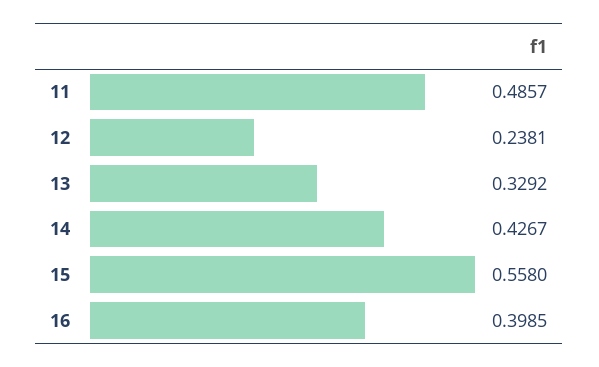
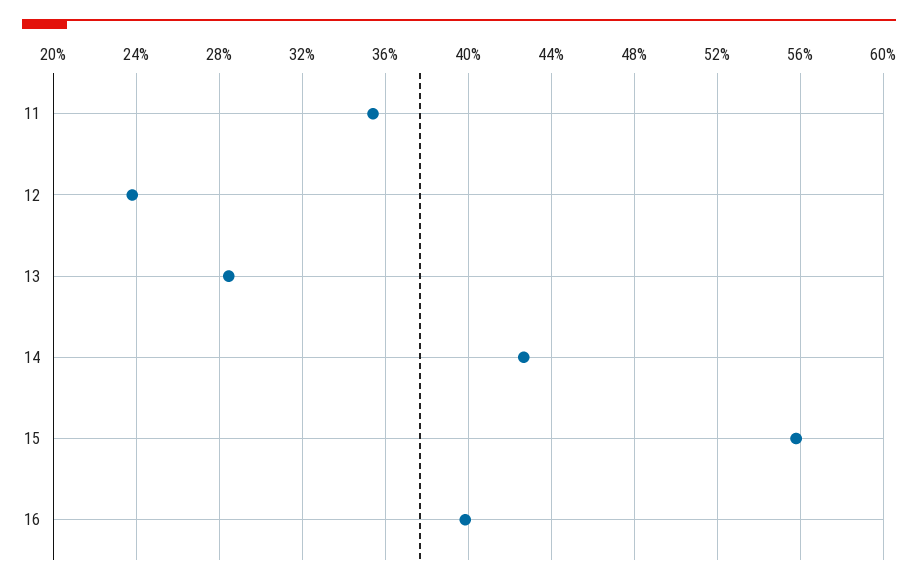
11: 0.4857 -> 0.355
13: 0.3292 -> 0.285

